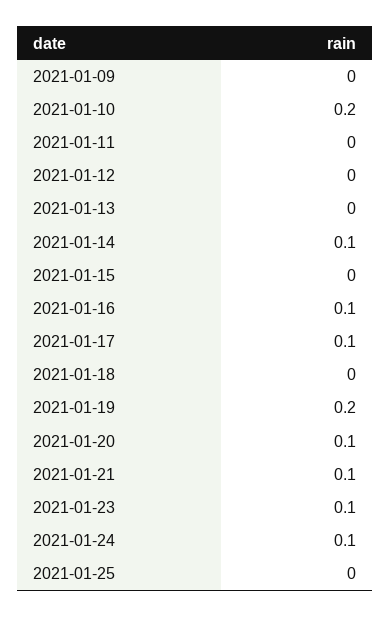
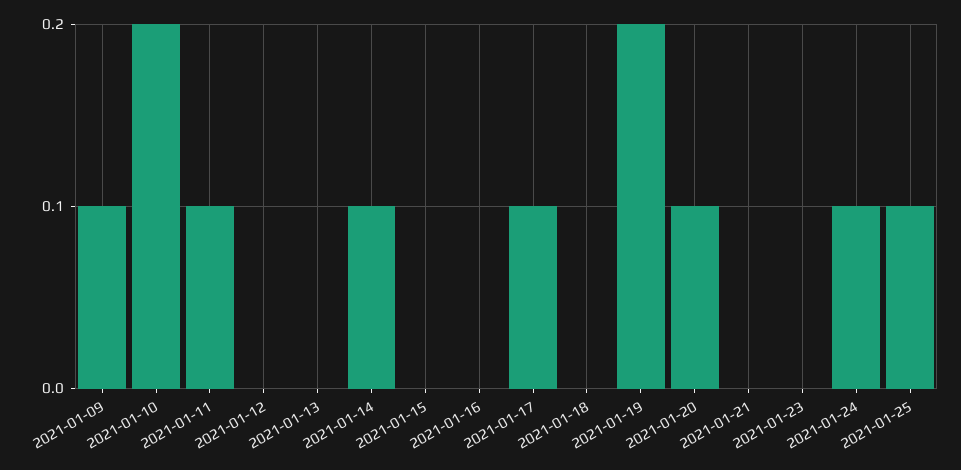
2021-01-09: 0 -> 0.1
2021-01-11: 0 -> 0.1
2021-01-16: 0.1 -> 0
2021-01-21: 0.1 -> 0
2021-01-23: 0.1 -> 0
2021-01-25: 0 -> 0.1

